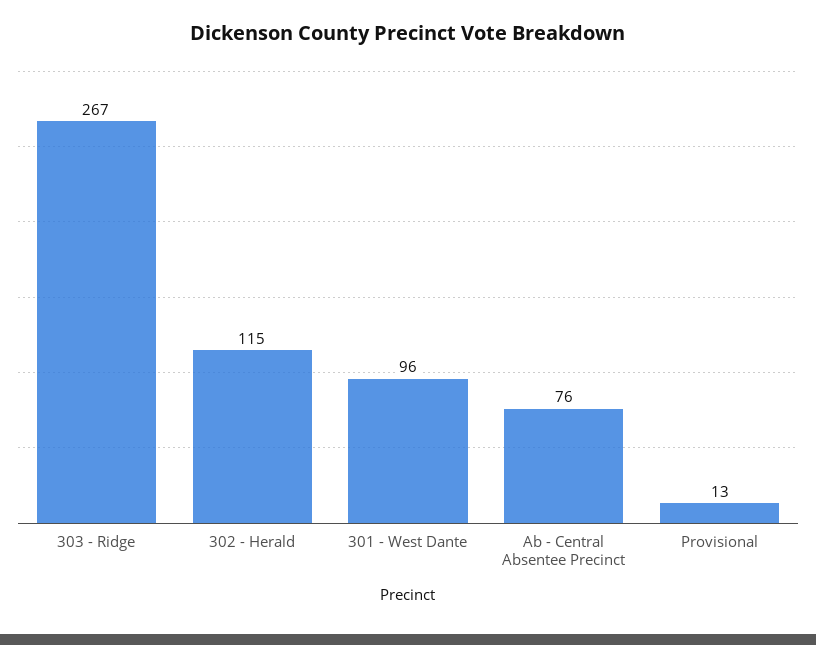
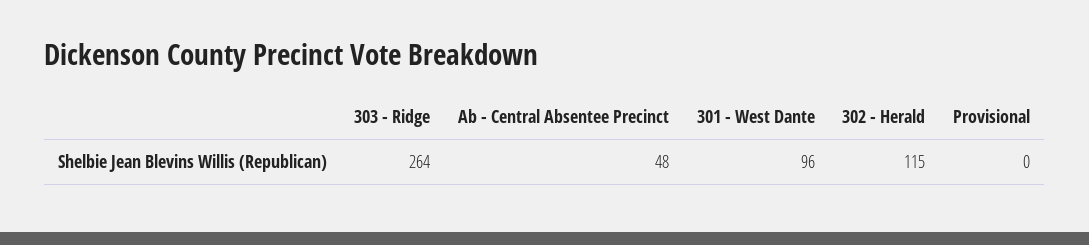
303 - Ridge: 267 -> 264
Ab - Central Absentee Precinct: 76 -> 48
Provisional: 13 -> 0

